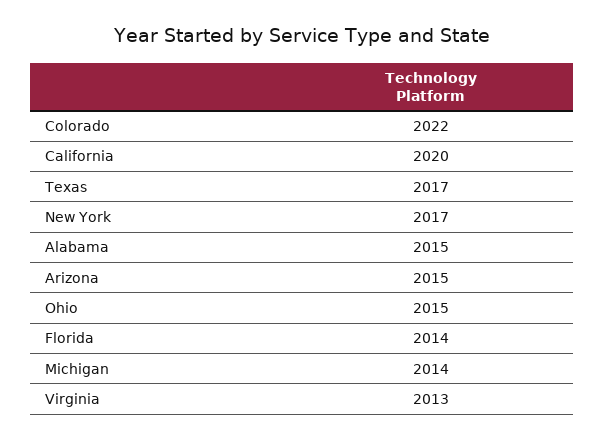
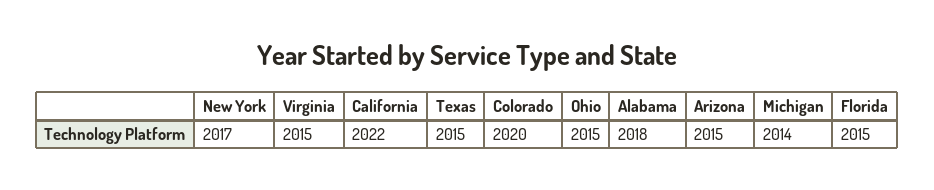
Colorado: 2022 -> 2020
California: 2020 -> 2022
Texas: 2017 -> 2015
Alabama: 2015 -> 2018
Florida: 2014 -> 2015
Virginia: 2013 -> 2015

